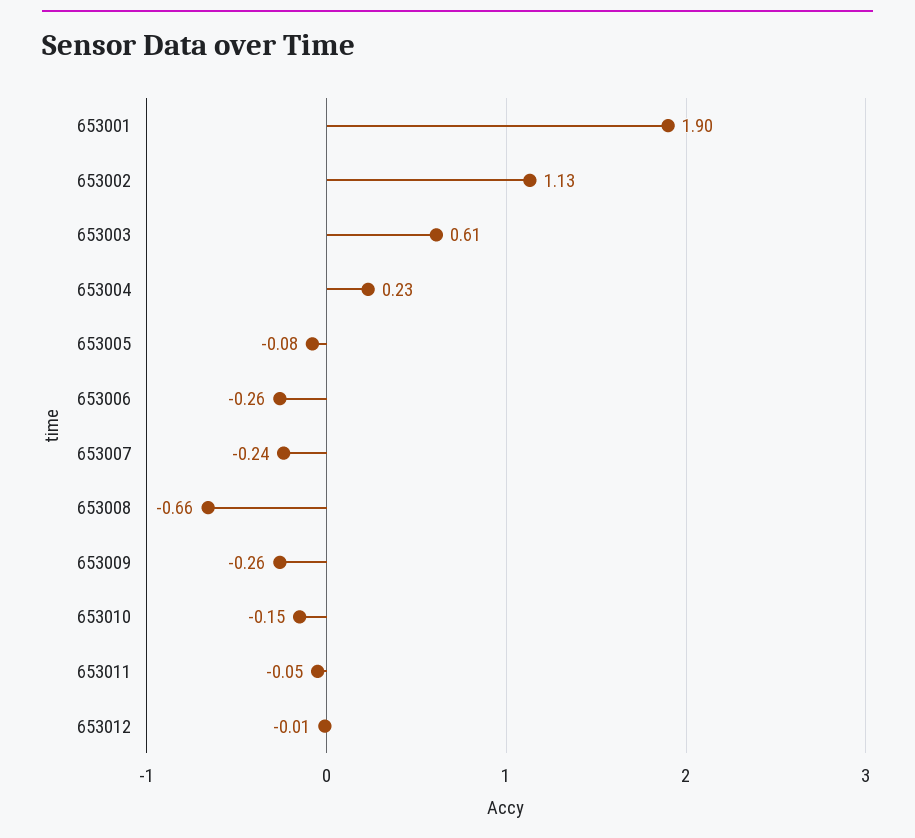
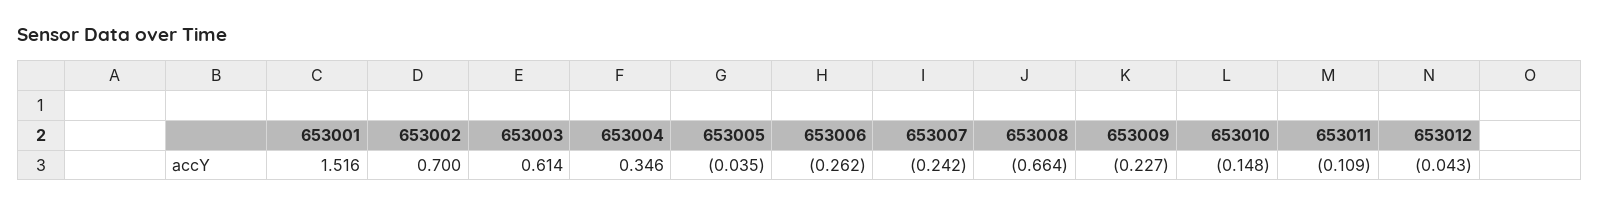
653001: 1.9 -> 1.516
653002: 1.13 -> 0.7
653004: 0.23 -> 0.346
653005: -0.08 -> -0.035
653009: -0.26 -> -0.227
653011: -0.05 -> -0.109
653012: -0.01 -> -0.043

